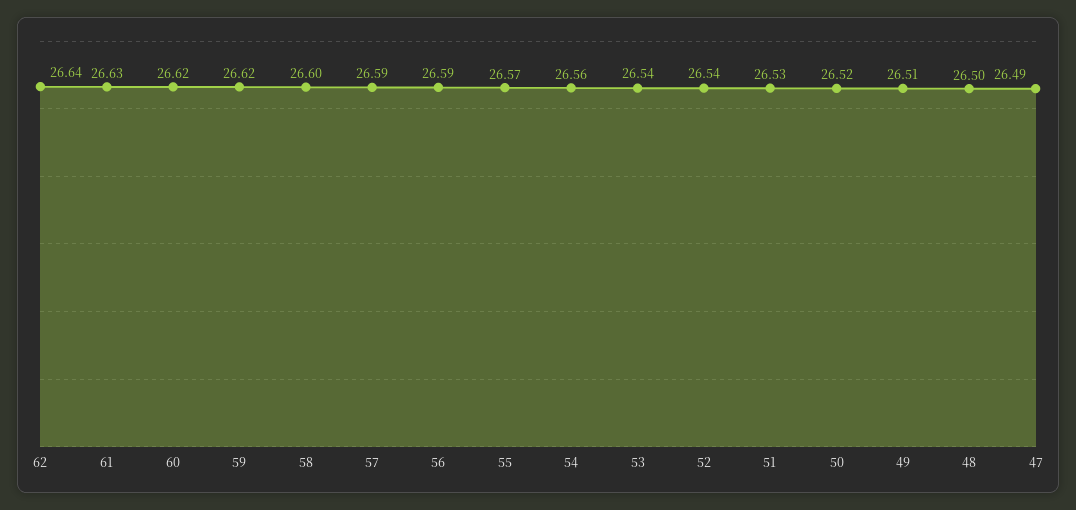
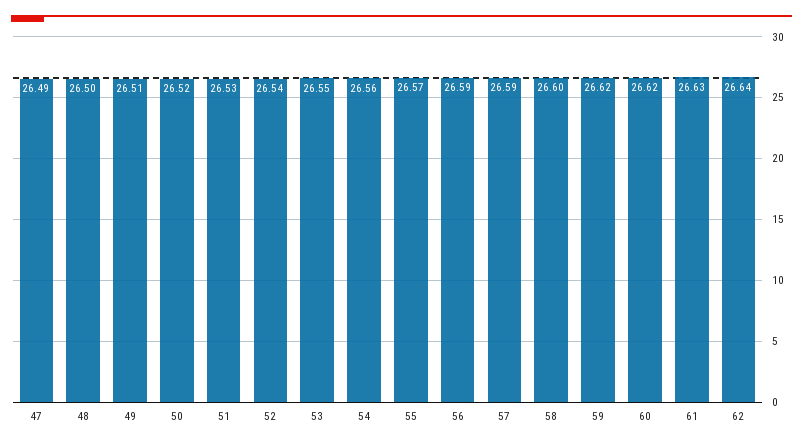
53: 26.54 -> 26.55

